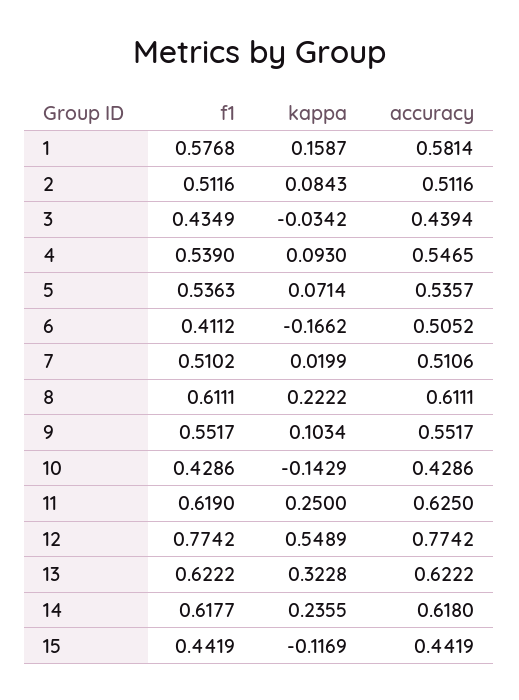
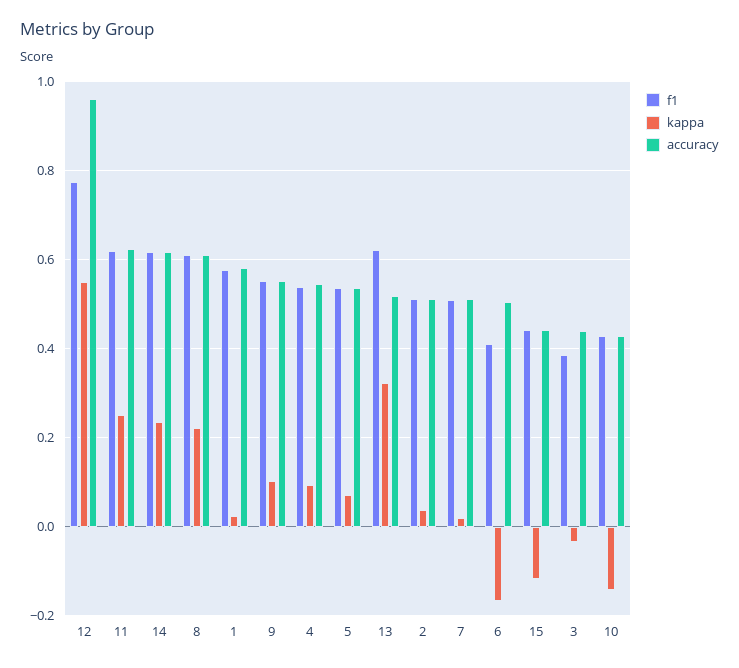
kappa, 1: 0.1587 -> 0.02
kappa, 2: 0.0843 -> 0.04
f1, 3: 0.4349 -> 0.38
accuracy, 12: 0.7742 -> 0.96
accuracy, 13: 0.6222 -> 0.52

